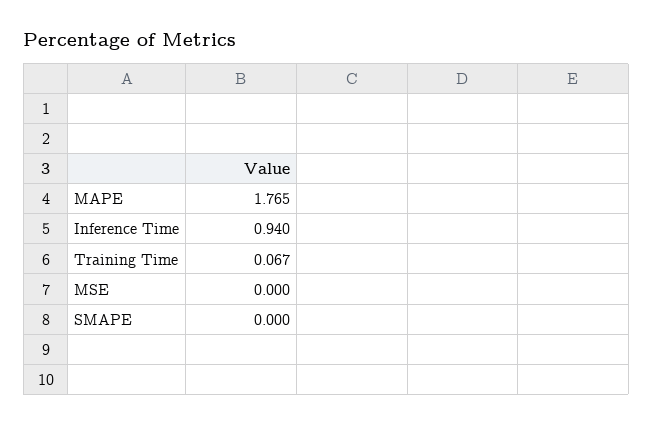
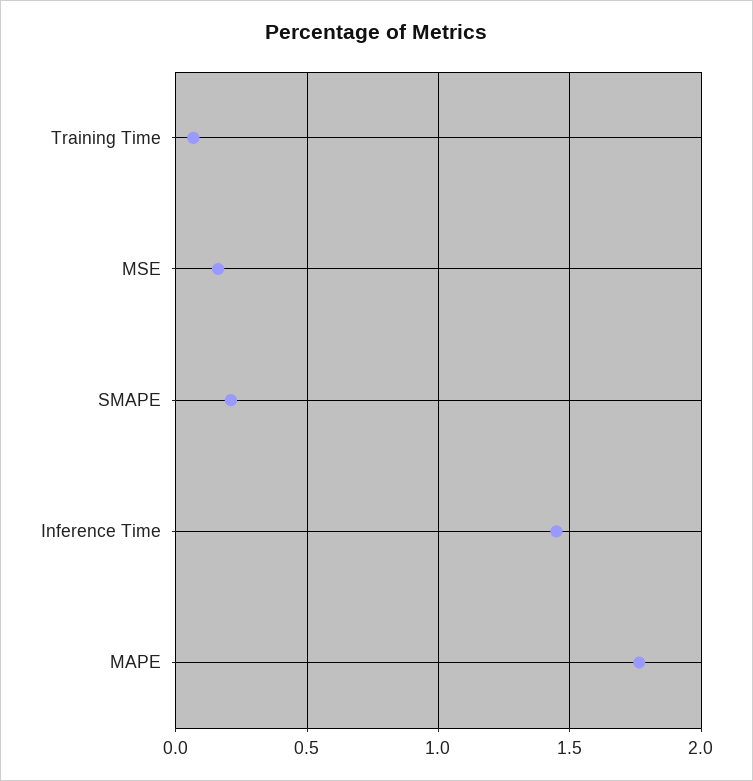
Inference Time: 0.94 -> 1.45
MSE: 0 -> 0.15
SMAPE: 0 -> 0.2

